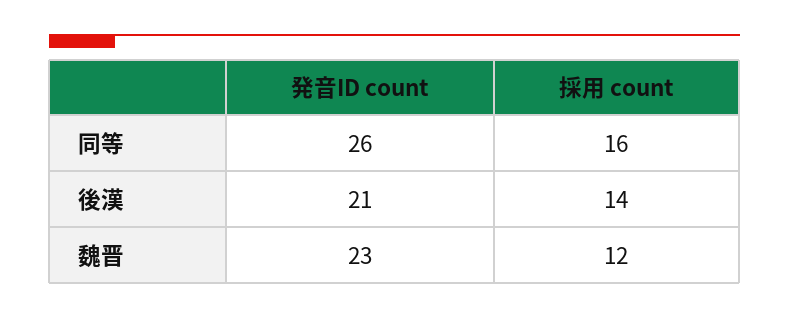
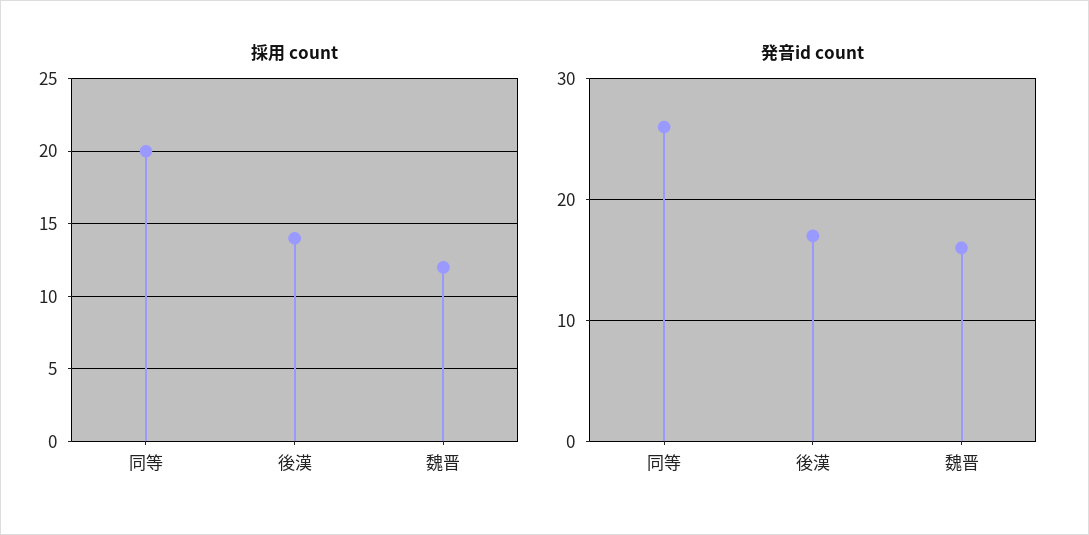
採用 count, 同等: 16 -> 20
発音ID count, 後漢: 21 -> 17
発音ID count, 魏晋: 23 -> 16

